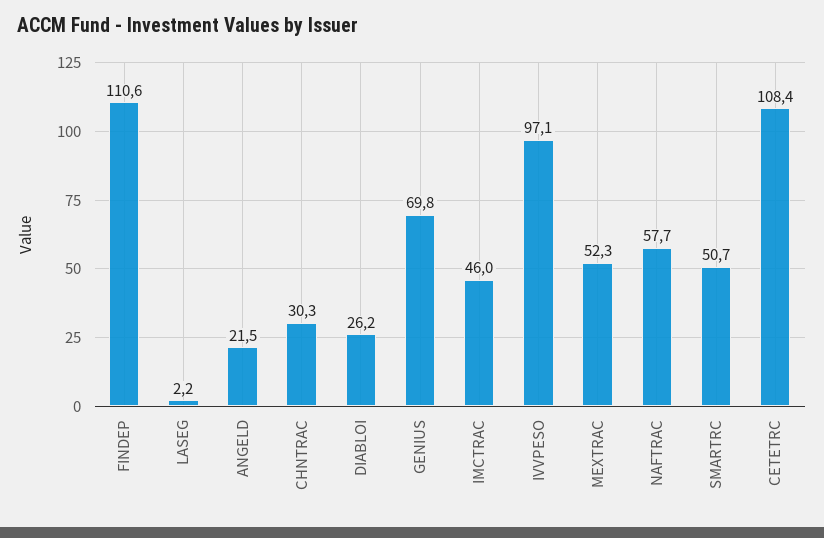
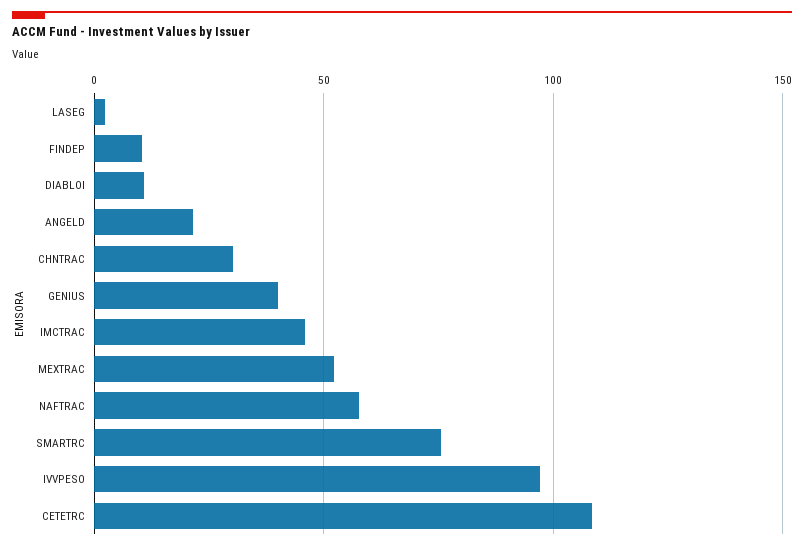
FINDEP: 110.6 -> 10
DIABLOI: 26.2 -> 10
GENIUS: 69.8 -> 40
SMARTRC: 50.7 -> 75

